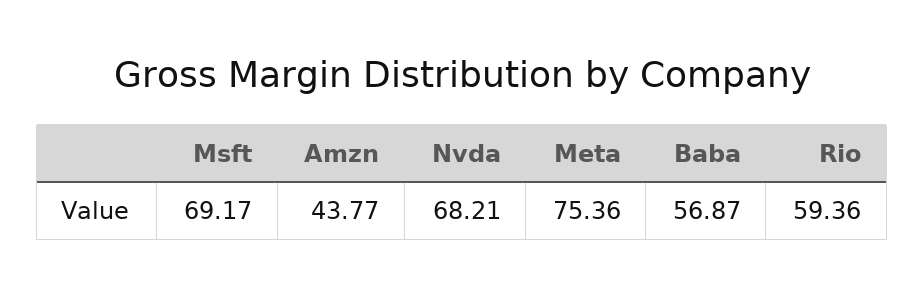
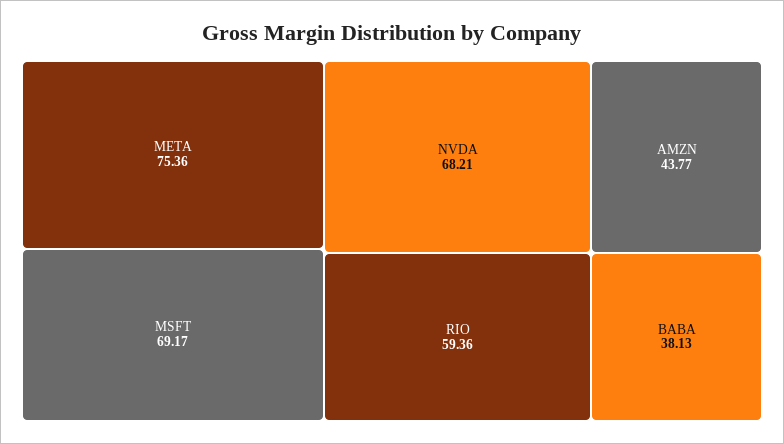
Baba: 56.87 -> 38.13

